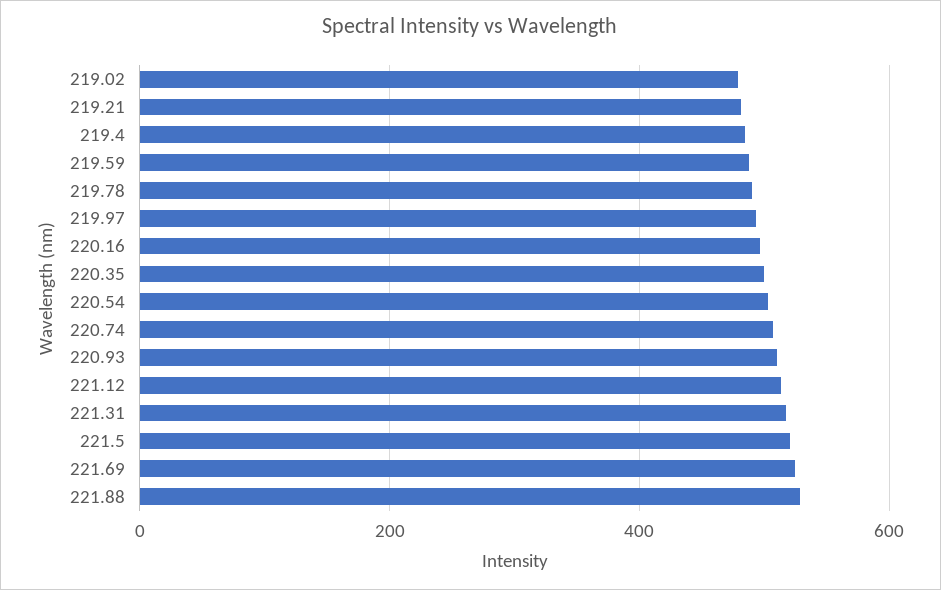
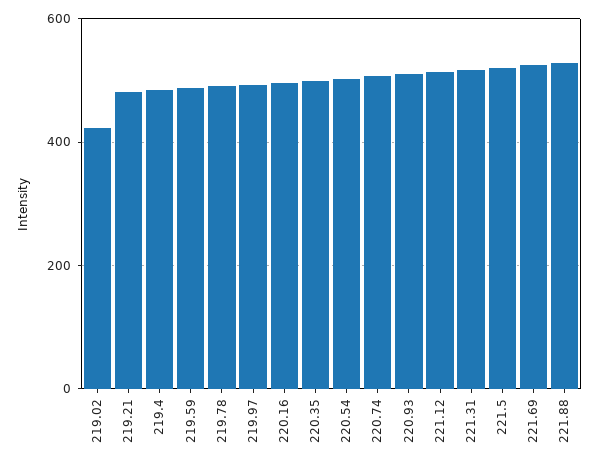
219.02: 480 -> 420

